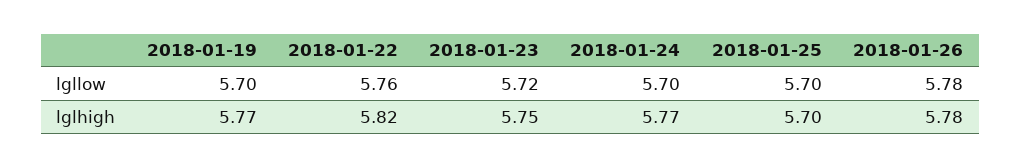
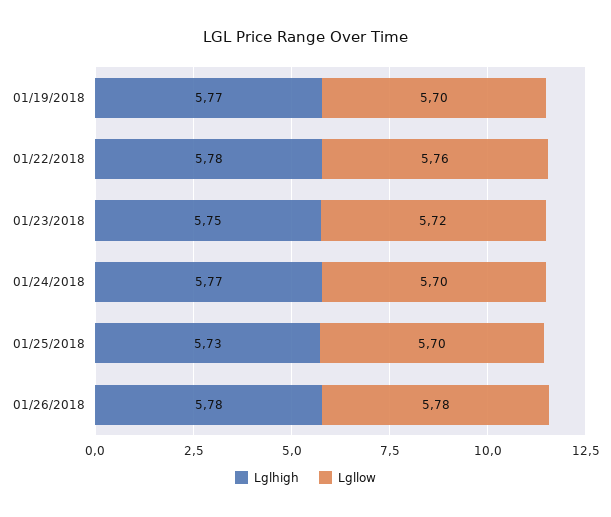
lglhigh, 2018-01-22: 5.82 -> 5.78
lglhigh, 2018-01-25: 5.7 -> 5.73

